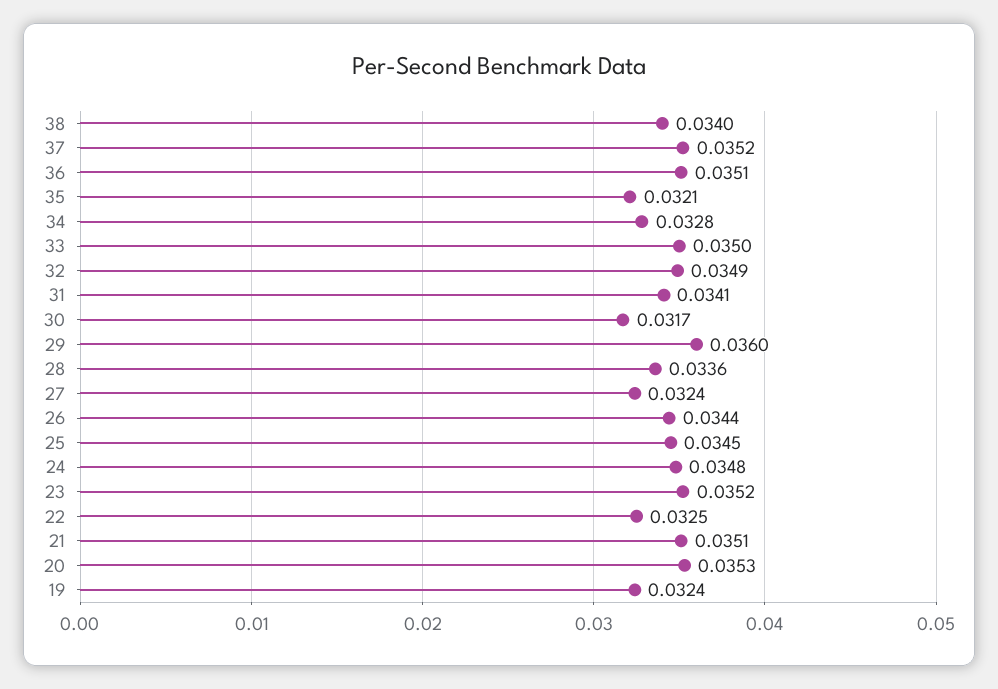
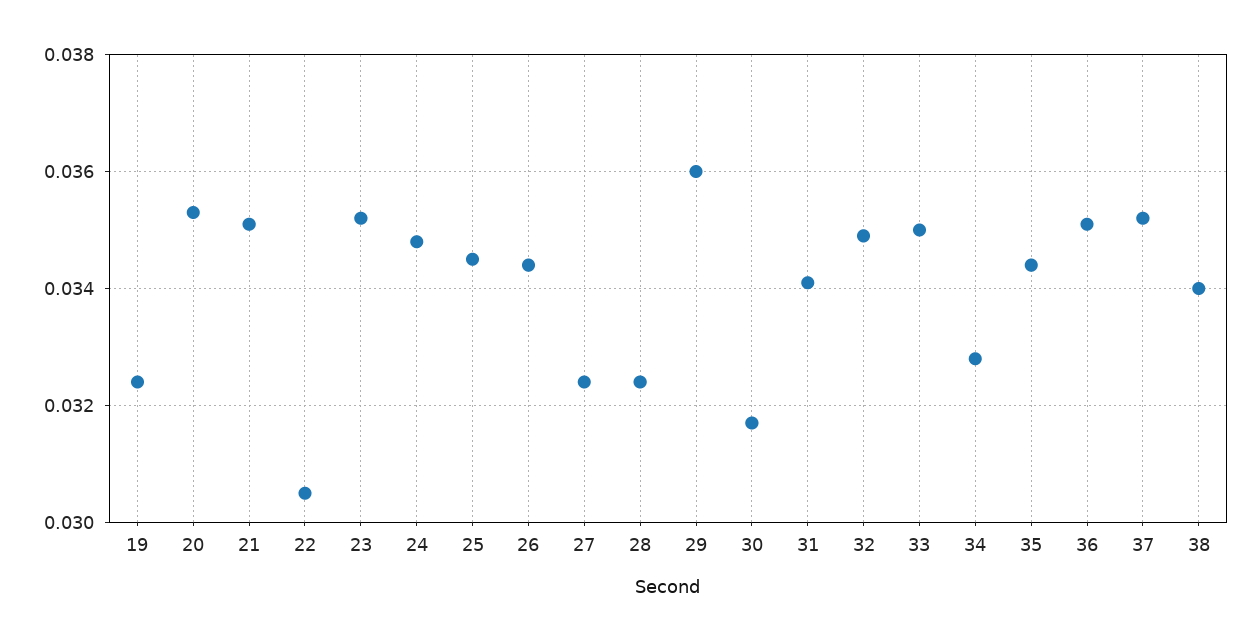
35: 0.0321 -> 0.0345
28: 0.0336 -> 0.0325
22: 0.0325 -> 0.0305

